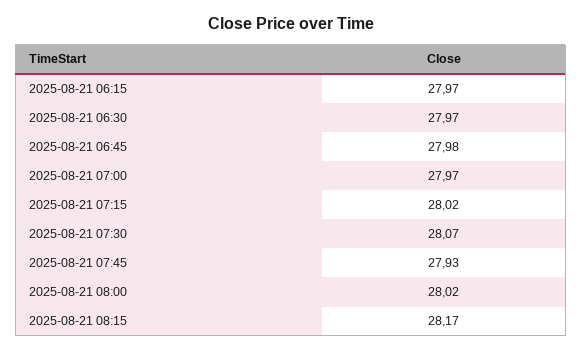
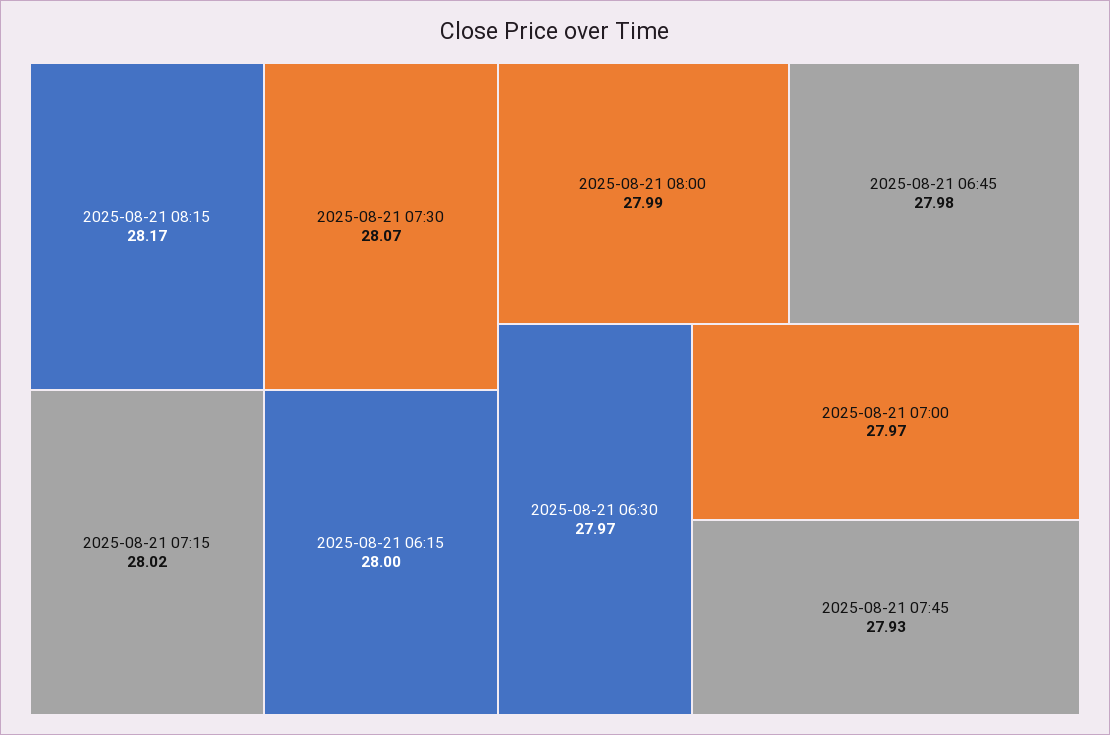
2025-08-21 06:15: 27.97 -> 28
2025-08-21 08:00: 28.02 -> 27.99

